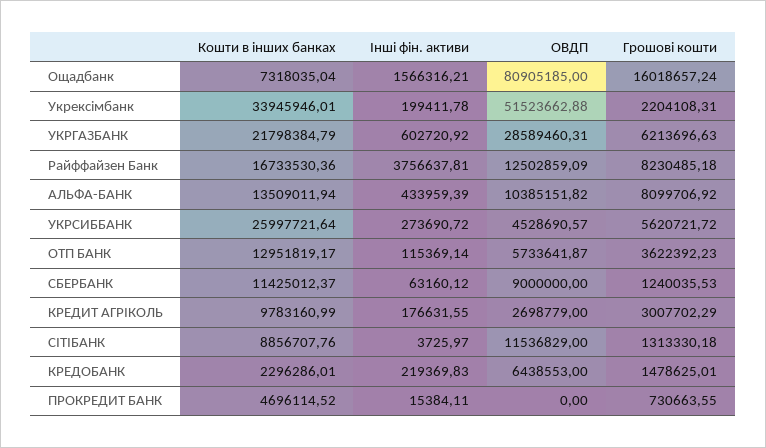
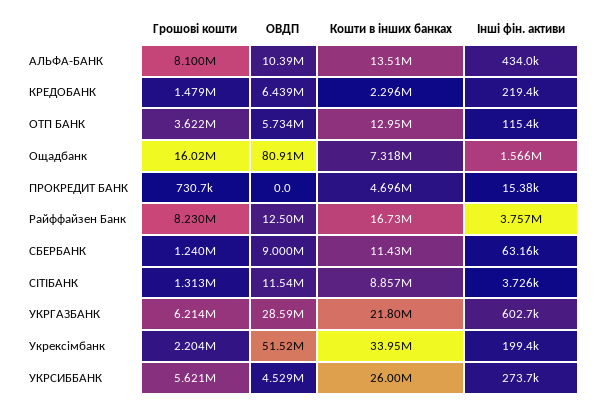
Кошти в інших банках, КРЕДИТ АГРІКОЛЬ: 9783160.99 -> none
Інші фін. активи, КРЕДИТ АГРІКОЛЬ: 176631.55 -> none
ОВДП, КРЕДИТ АГРІКОЛЬ: 2698779 -> none
Грошові кошти, КРЕДИТ АГРІКОЛЬ: 3007702.29 -> none

